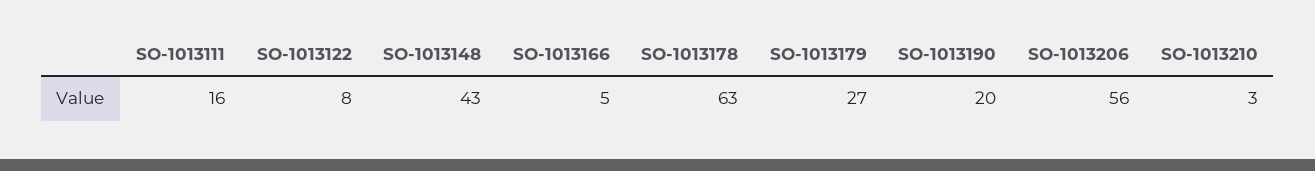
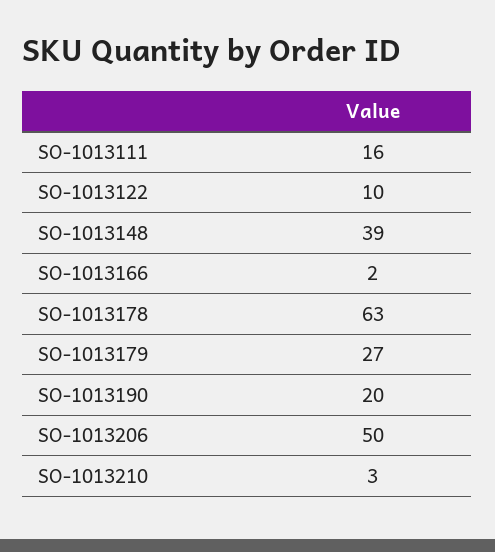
SO-1013122: 8 -> 10
SO-1013148: 43 -> 39
SO-1013166: 5 -> 2
SO-1013206: 56 -> 50

